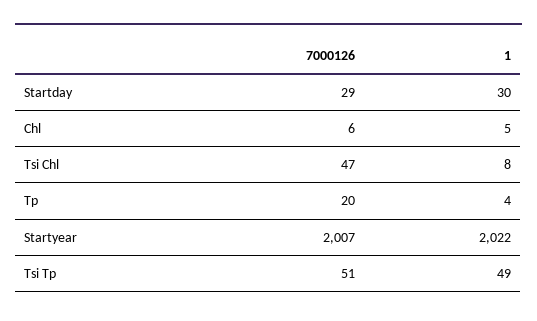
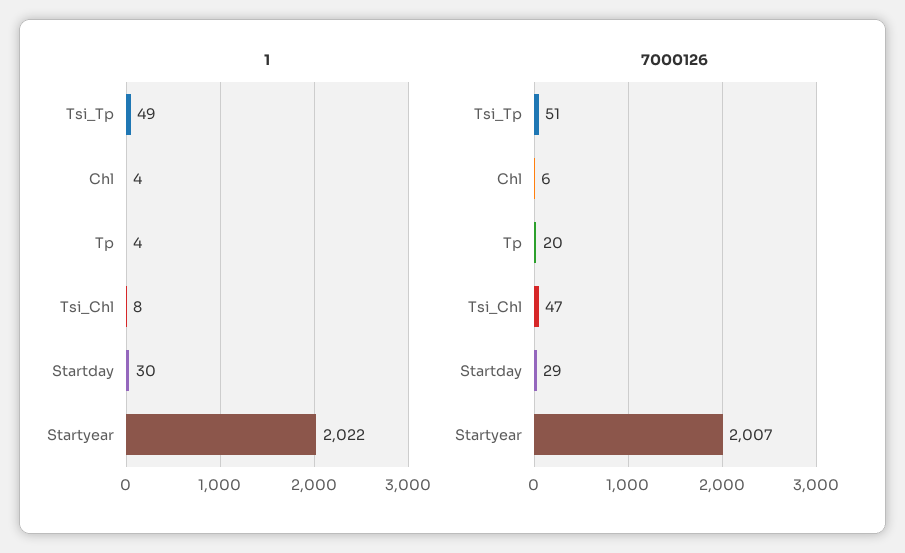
1, Chl: 5 -> 4

